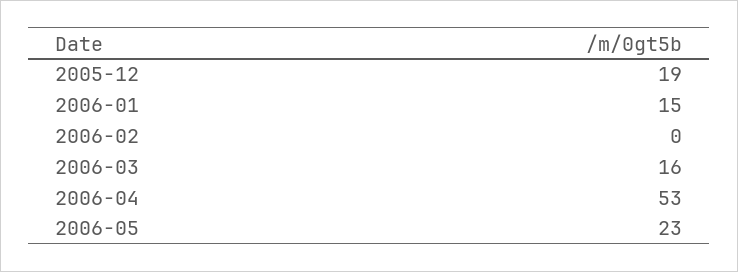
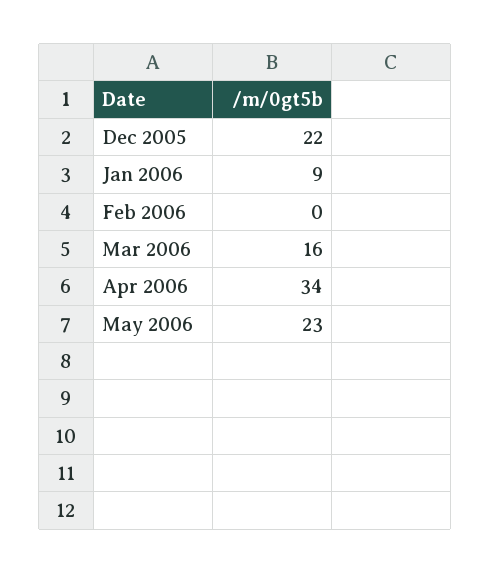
2005-12: 19 -> 22
2006-01: 15 -> 9
2006-04: 53 -> 34

